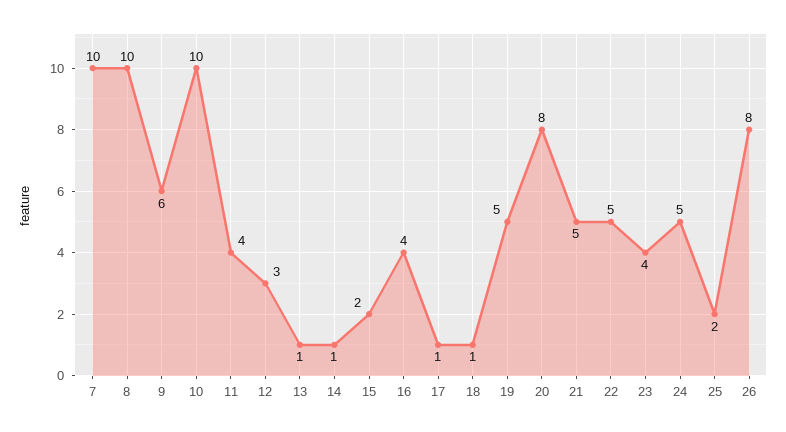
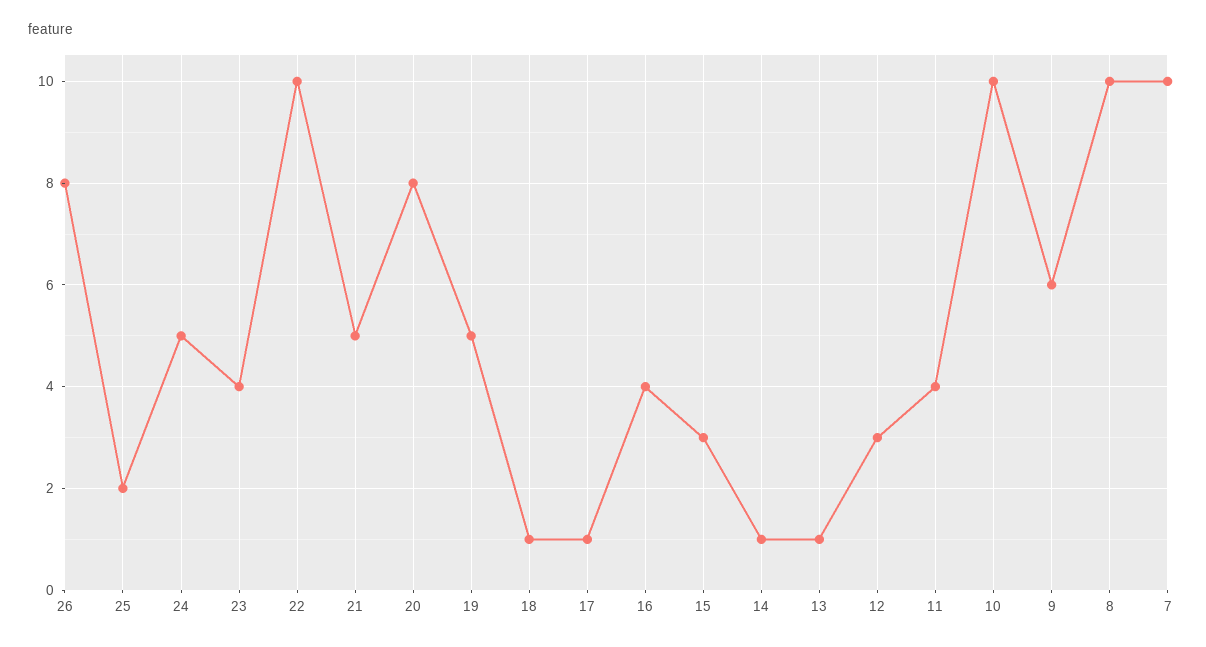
15: 2 -> 3
22: 5 -> 10

